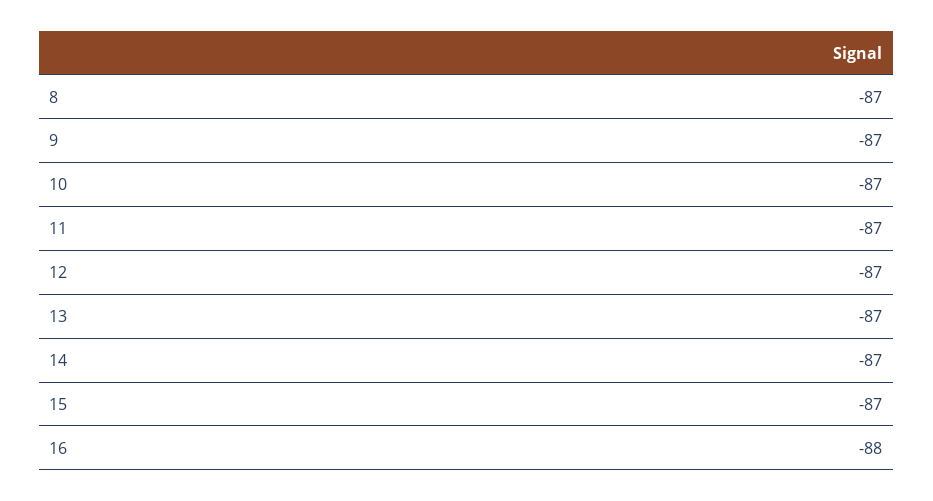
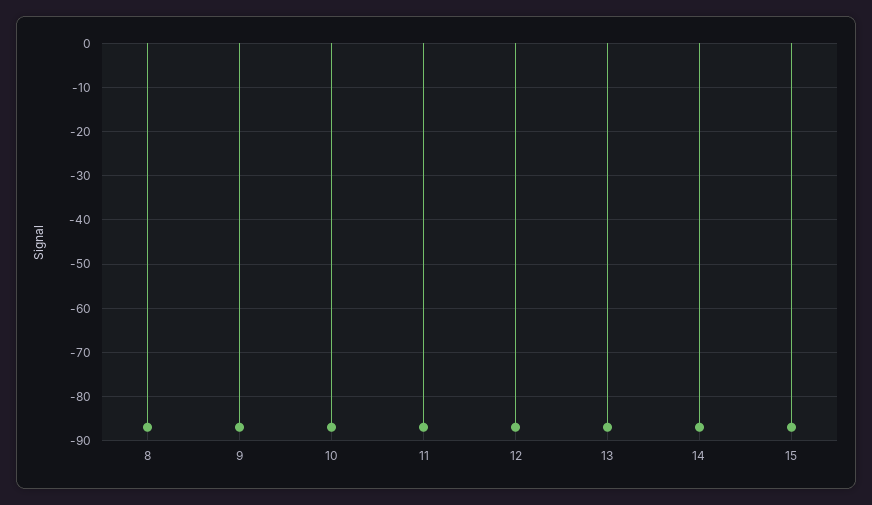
16: -88 -> none

